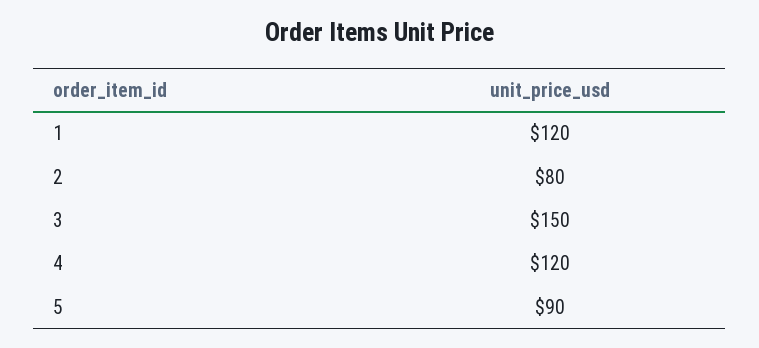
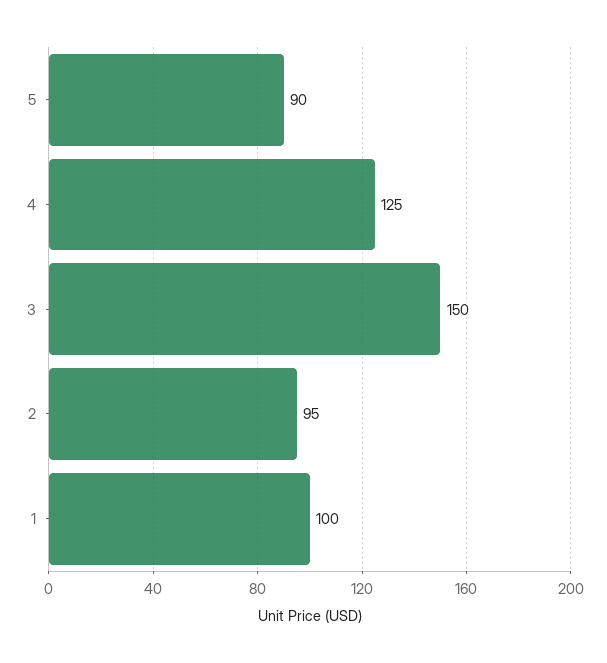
1: 120 -> 100
2: 80 -> 95
4: 120 -> 125

